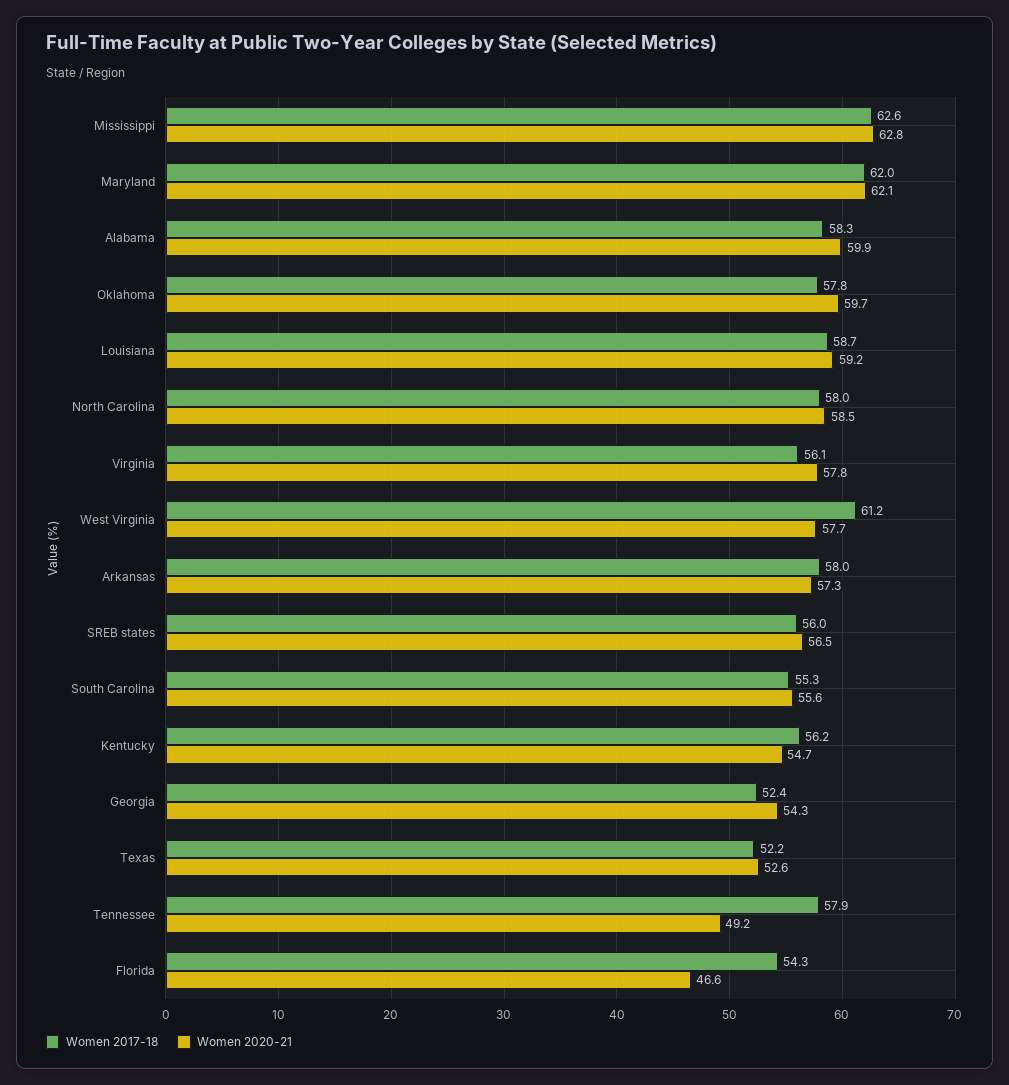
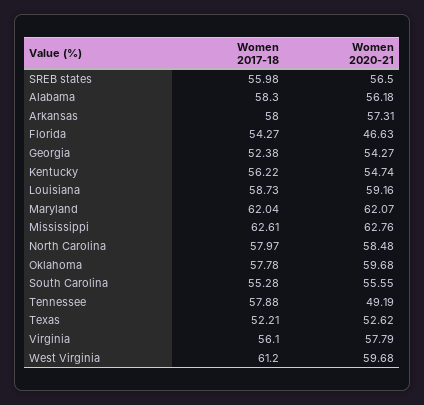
Women 2020-21, Alabama: 59.9 -> 56.18
Women 2020-21, West Virginia: 57.7 -> 59.68

